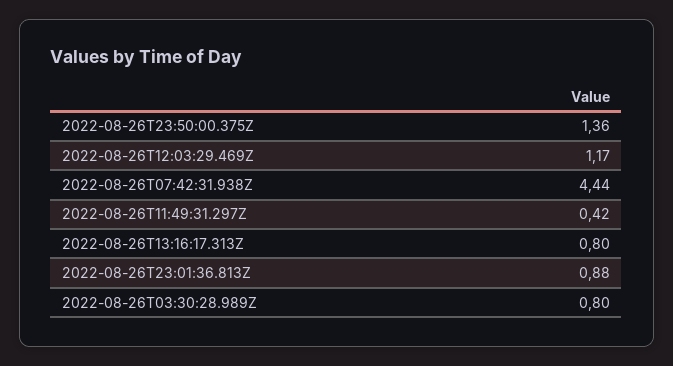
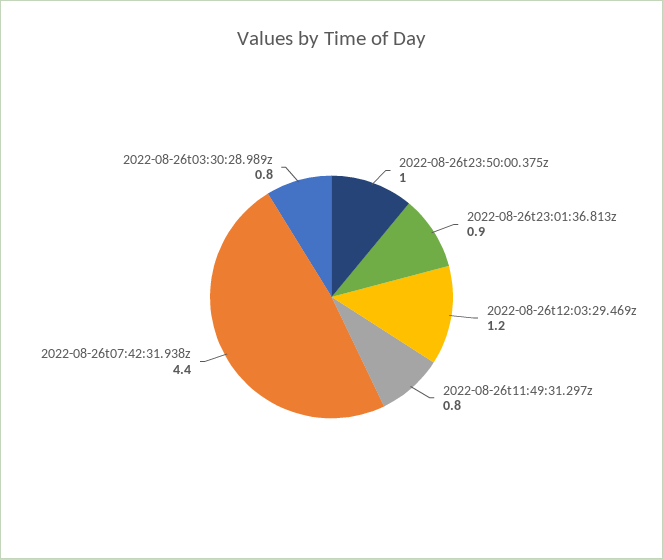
2022-08-26T23:50:00.375Z: 1.36 -> 1
2022-08-26T11:49:31.297Z: 0.42 -> 0.8
2022-08-26T13:16:17.313Z: 0.8 -> none

